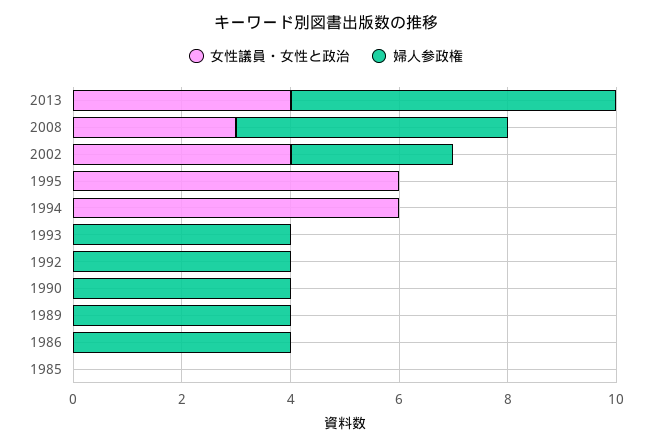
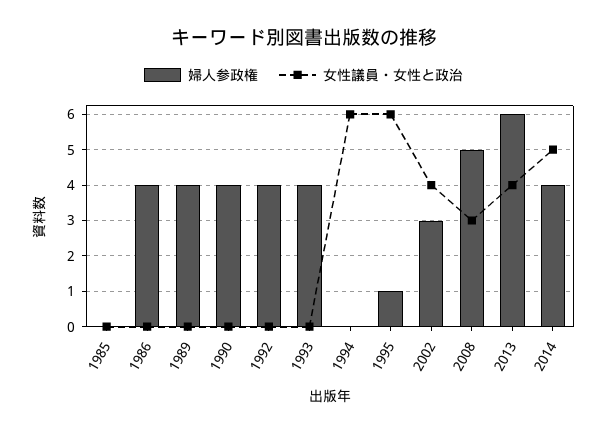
婦人参政権, 1995: 0 -> 1
婦人参政権, 2014: none -> 4
女性議員・女性と政治, 2014: none -> 5

